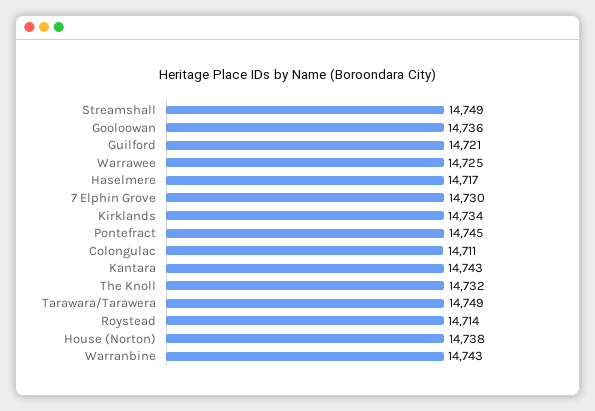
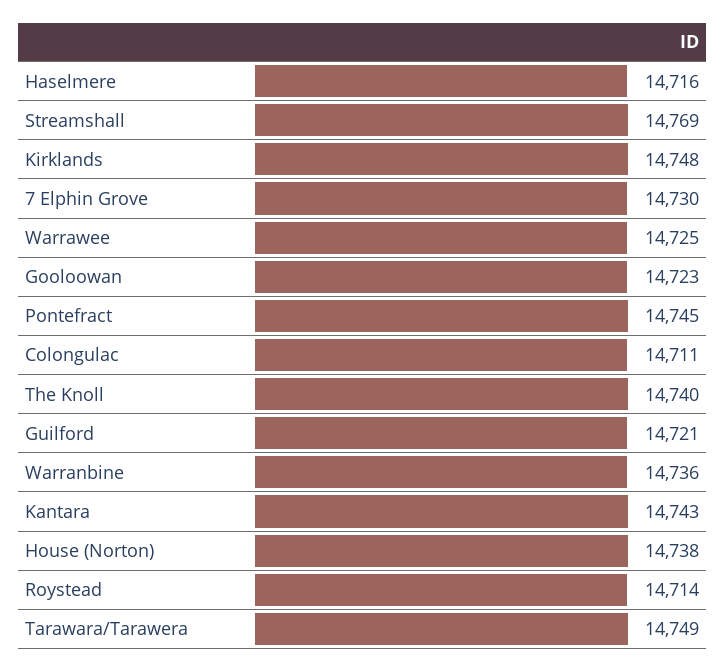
Streamshall: 14749 -> 14769
Gooloowan: 14736 -> 14723
Haselmere: 14717 -> 14716
Kirklands: 14734 -> 14748
The Knoll: 14732 -> 14740
Warranbine: 14743 -> 14736

